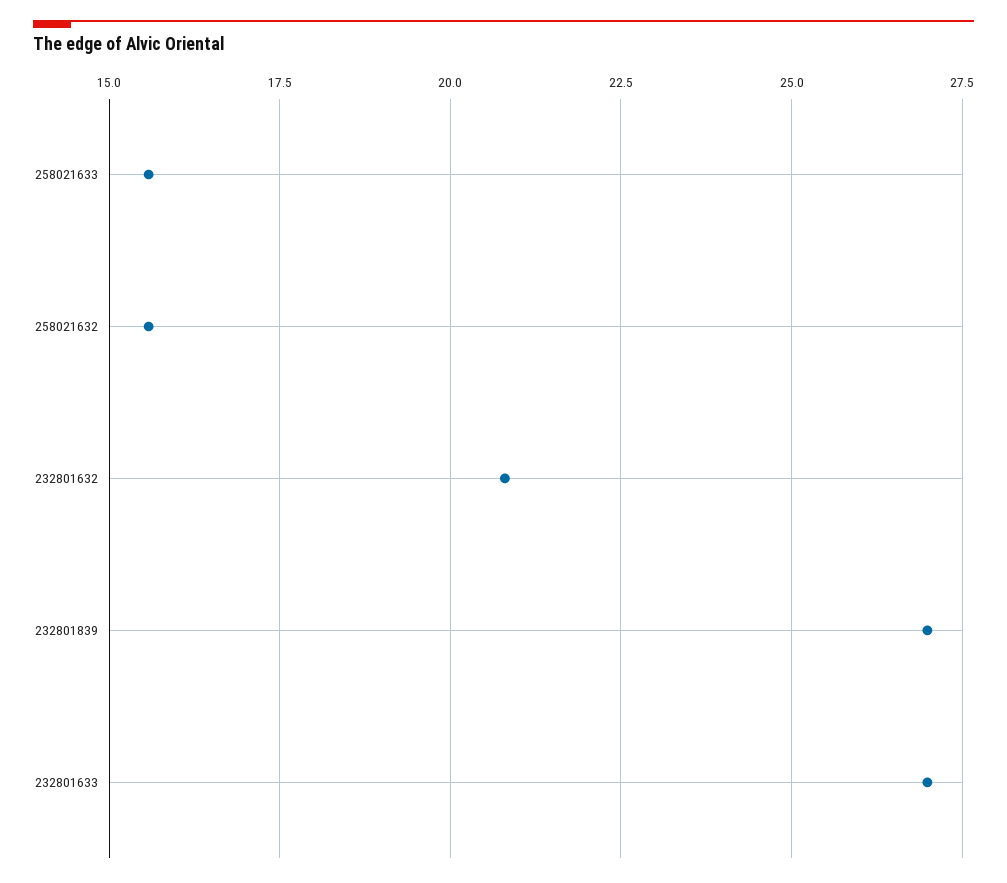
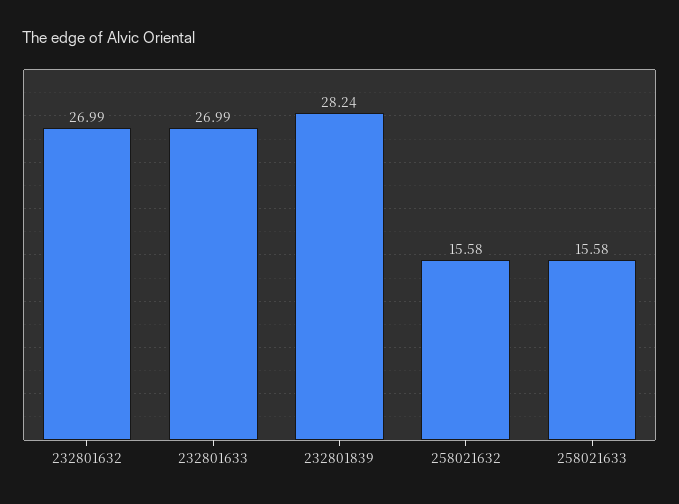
232801632: 20.75 -> 26.99
232801839: 27 -> 28.24

